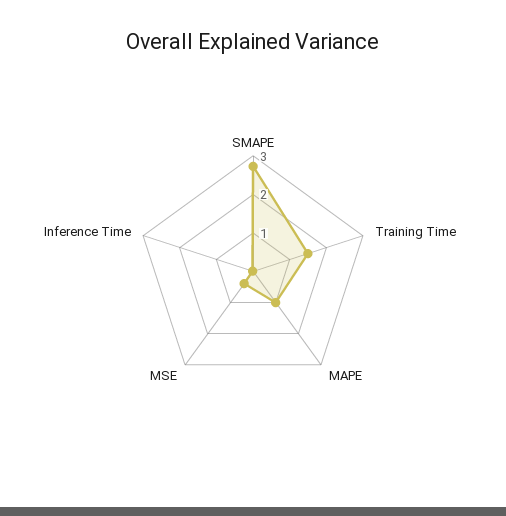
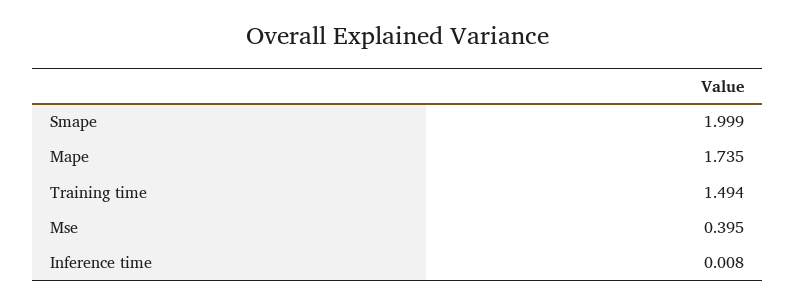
SMAPE: 2.75 -> 1.999
MAPE: 1 -> 1.735

